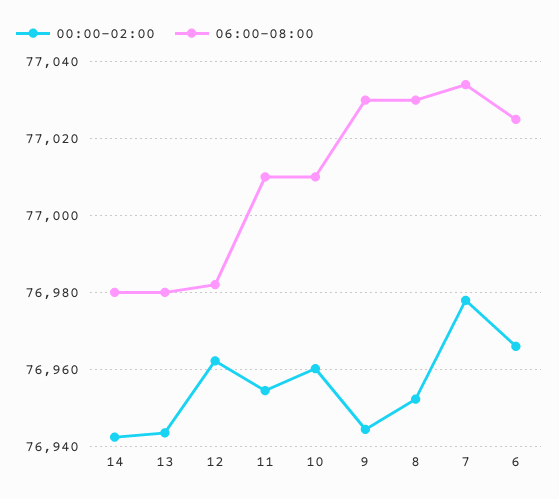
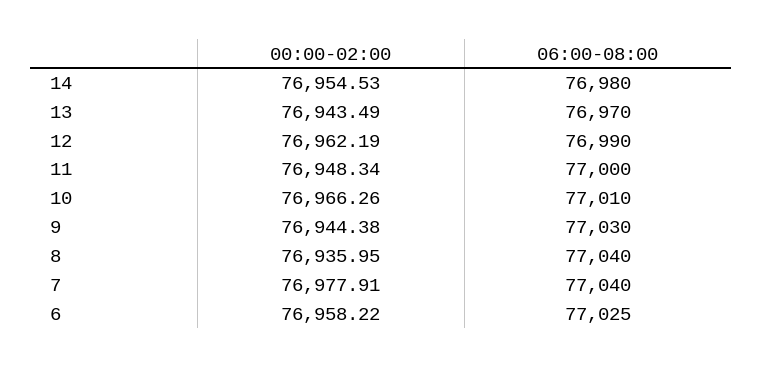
00:00-02:00, 14: 76942 -> 76954.53
06:00-08:00, 13: 76980 -> 76970
06:00-08:00, 12: 76982 -> 76990
00:00-02:00, 11: 76954 -> 76948.34
06:00-08:00, 11: 77010 -> 77000
00:00-02:00, 10: 76960 -> 76966.26
00:00-02:00, 8: 76952 -> 76935.95
06:00-08:00, 8: 77030 -> 77040
06:00-08:00, 7: 77034 -> 77040
00:00-02:00, 6: 76966 -> 76958.22

